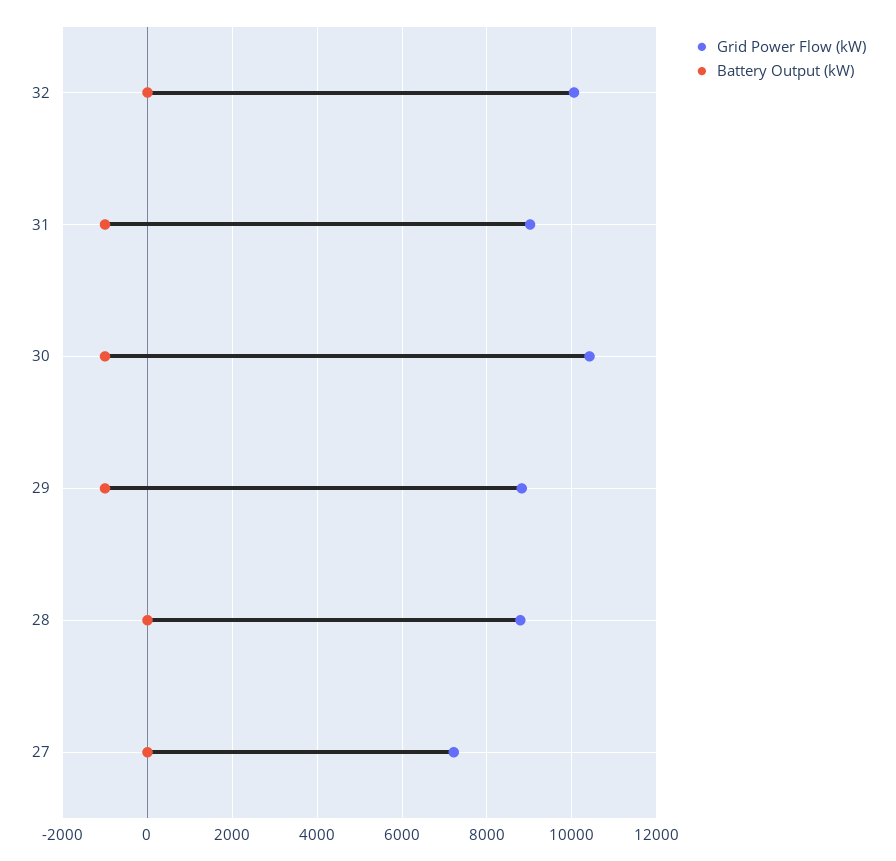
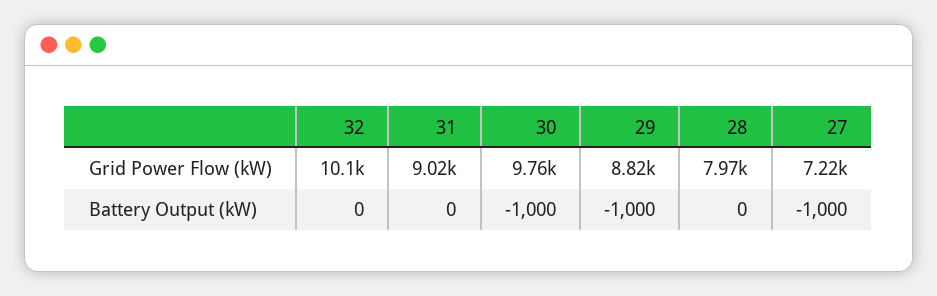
Battery Output (kW), 31: -1000 -> 0
Grid Power Flow (kW), 30: 10400 -> 9760
Grid Power Flow (kW), 28: 8800 -> 7970
Battery Output (kW), 27: 0 -> -1000

